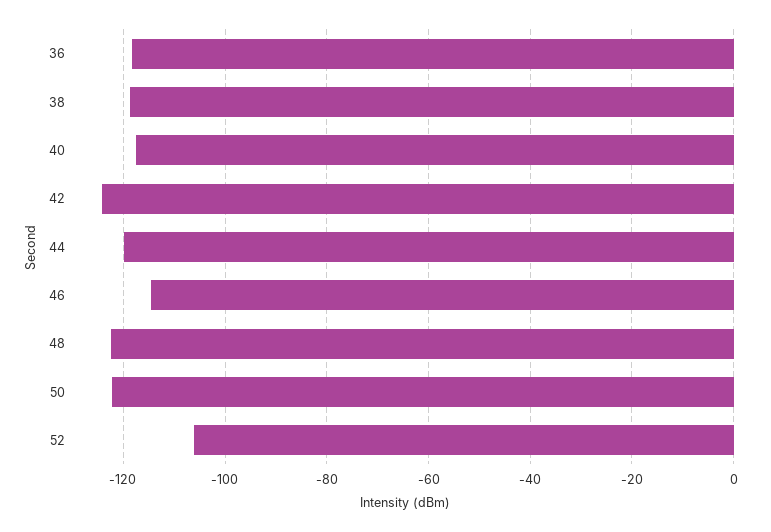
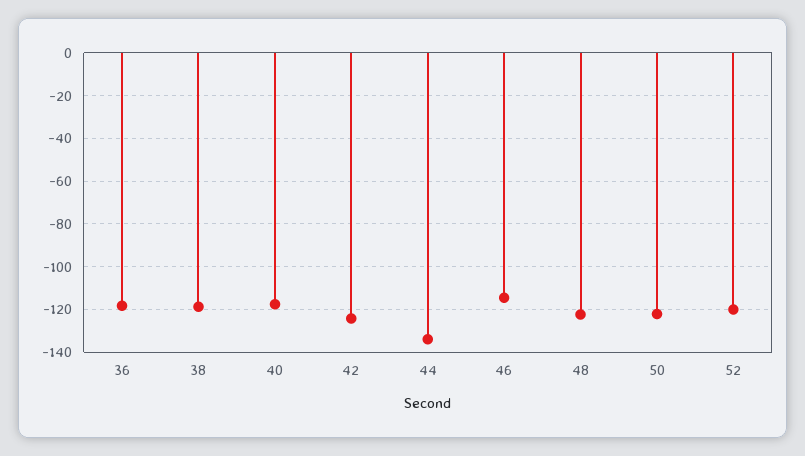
44: -120 -> -135
52: -106 -> -120

